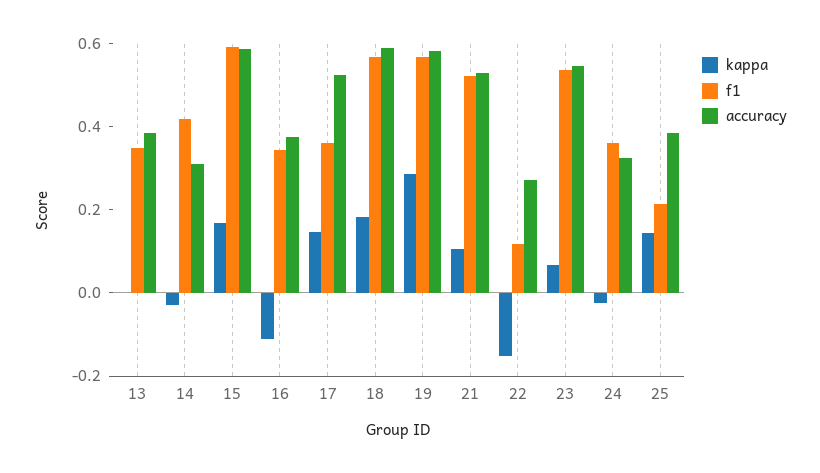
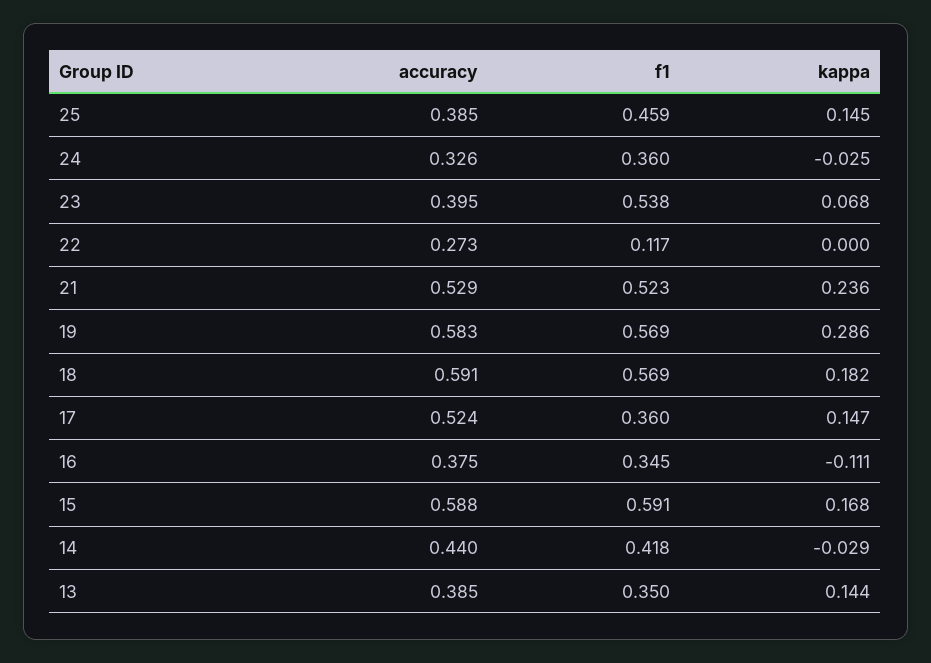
kappa, 13: 0 -> 0.144
accuracy, 14: 0.3 -> 0.44
kappa, 21: 0.1 -> 0.236
kappa, 22: -0.15 -> 0
accuracy, 23: 0.55 -> 0.395
f1, 25: 0.2 -> 0.459

